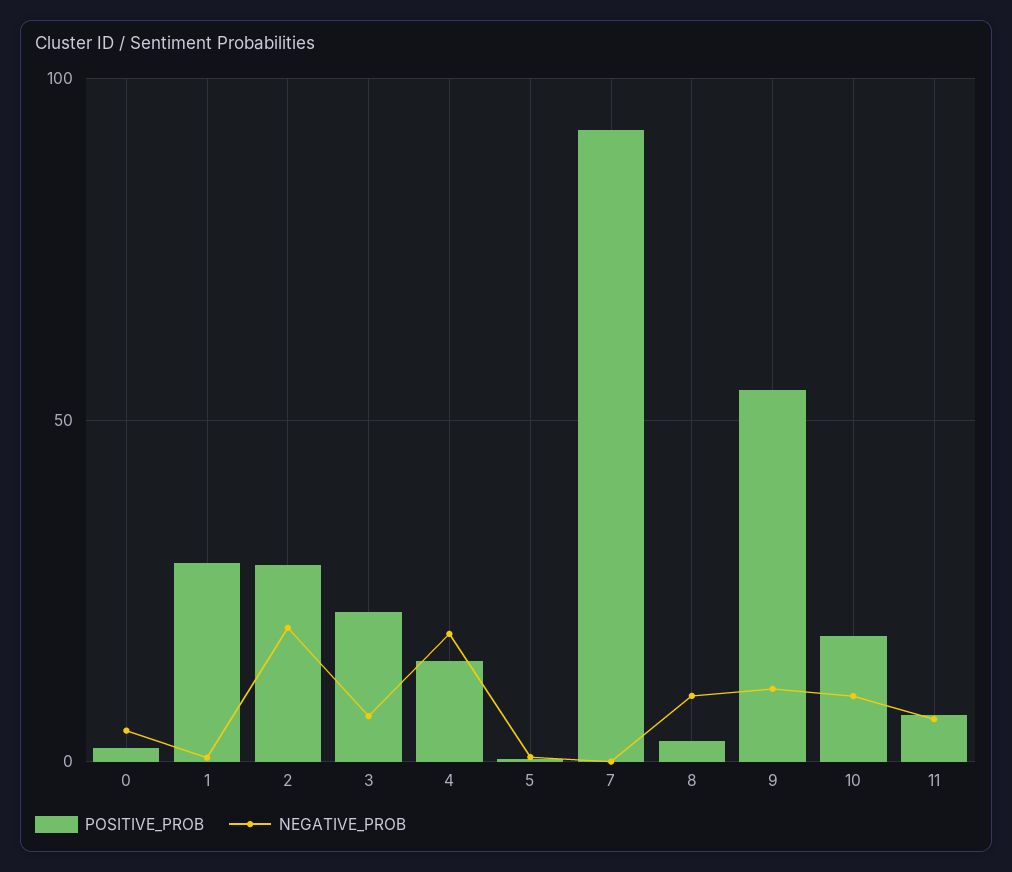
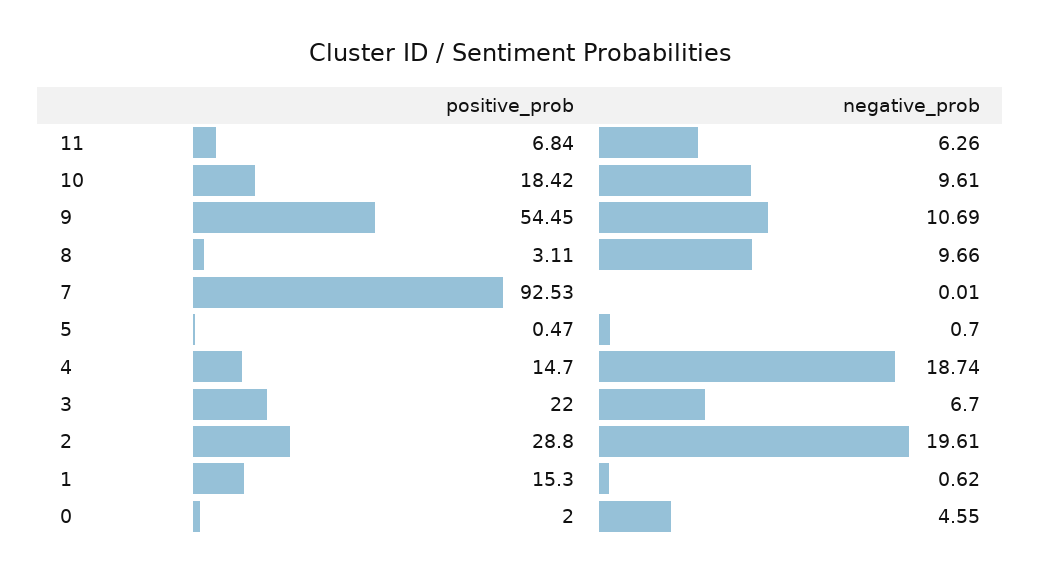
POSITIVE_PROB, 1: 30 -> 15.3

